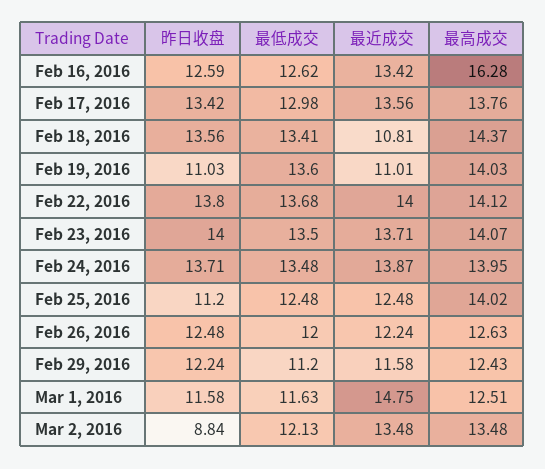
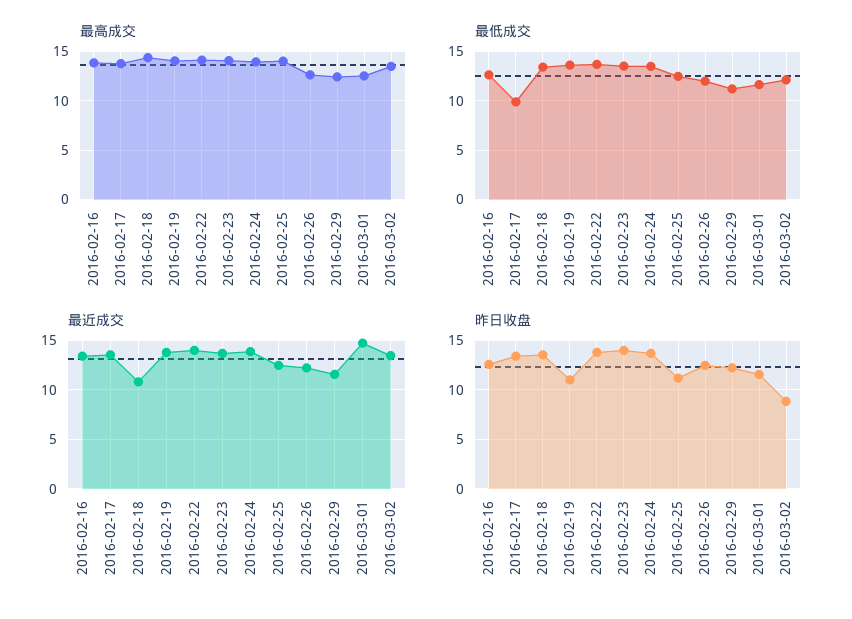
最高成交, Feb 16, 2016: 16.28 -> 14
最低成交, Feb 17, 2016: 12.98 -> 10
最近成交, Feb 19, 2016: 11.01 -> 14

